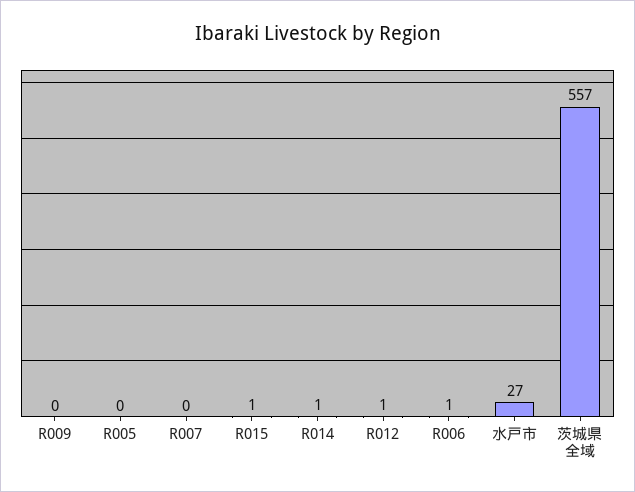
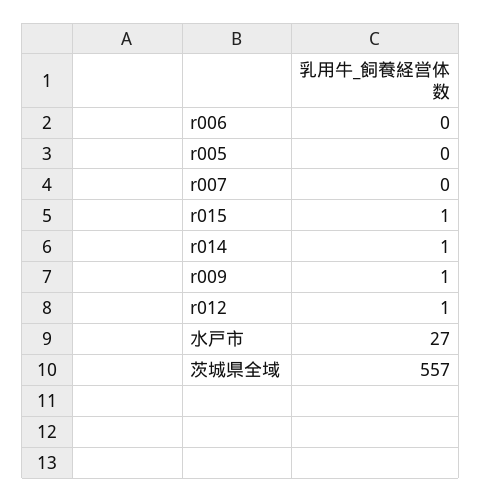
R009: 0 -> 1
R006: 1 -> 0

